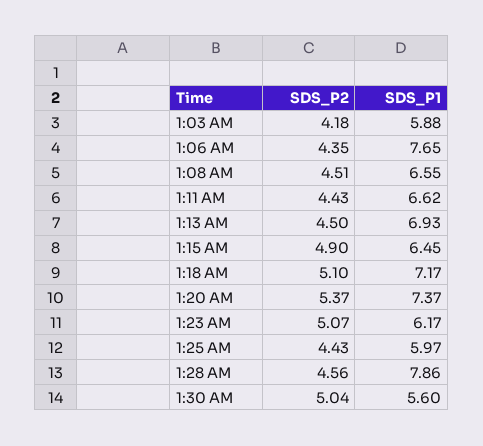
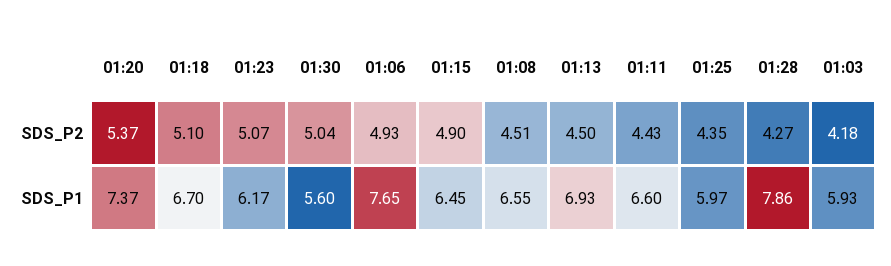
SDS_P1, 1:03 AM: 5.88 -> 5.93
SDS_P2, 1:06 AM: 4.35 -> 4.93
SDS_P1, 1:11 AM: 6.62 -> 6.6
SDS_P1, 1:18 AM: 7.17 -> 6.7
SDS_P2, 1:25 AM: 4.43 -> 4.35
SDS_P2, 1:28 AM: 4.56 -> 4.27

